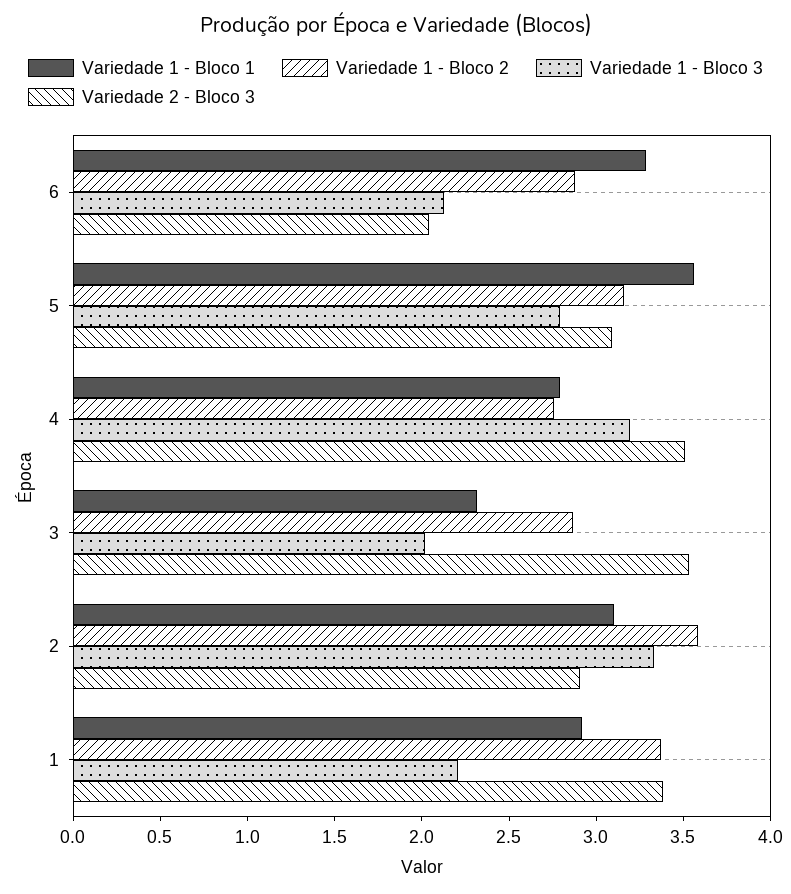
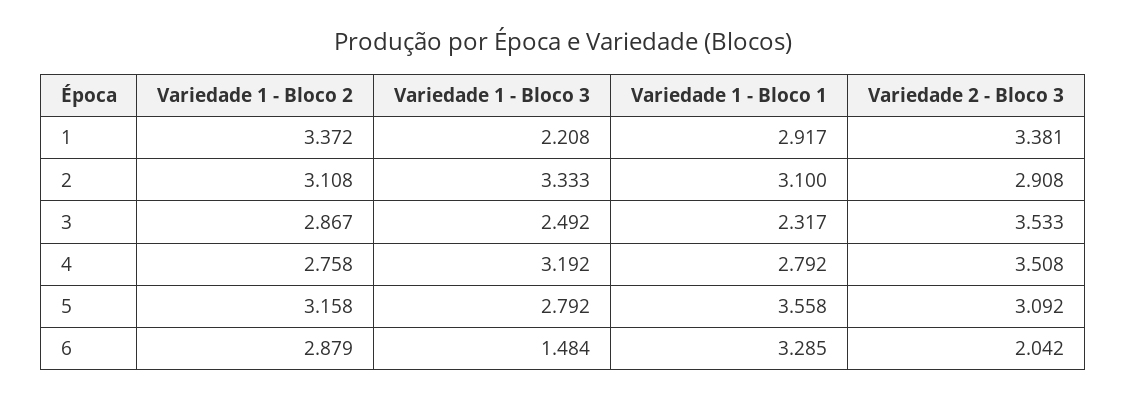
Variedade 1 - Bloco 3, 6: 2.1 -> 1.484
Variedade 1 - Bloco 3, 3: 2 -> 2.492
Variedade 1 - Bloco 2, 2: 3.6 -> 3.108

